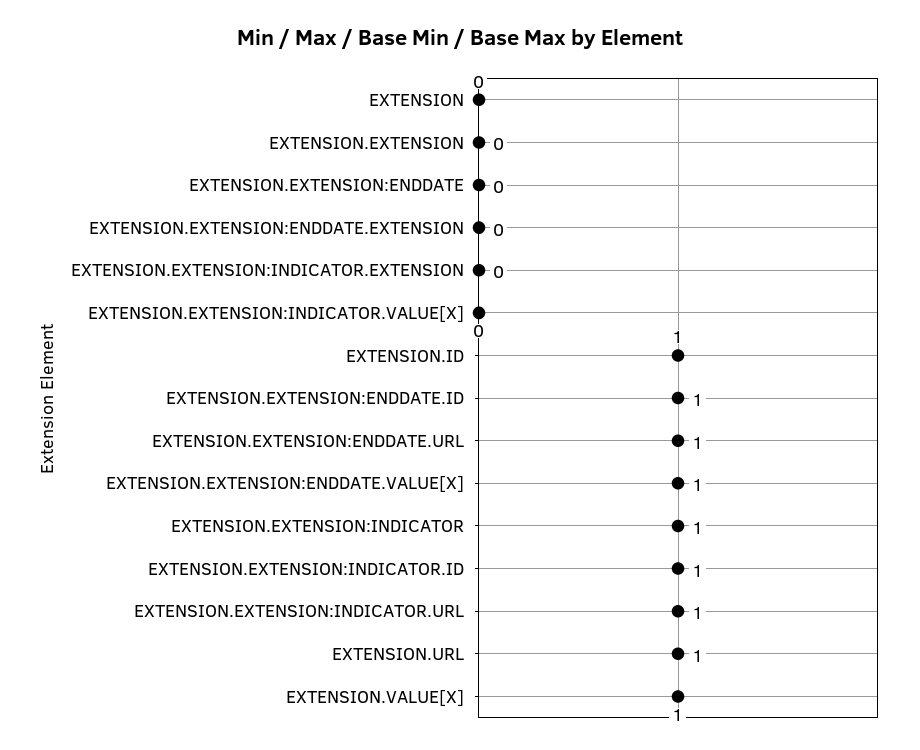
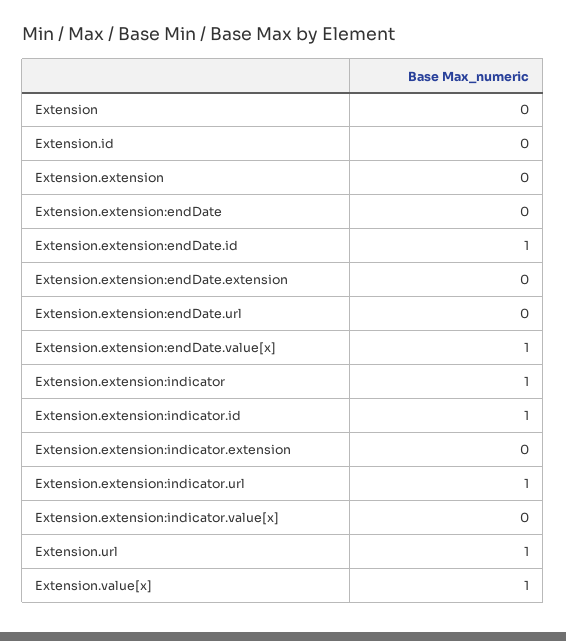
EXTENSION.ID: 1 -> 0
EXTENSION.EXTENSION:ENDDATE.URL: 1 -> 0

